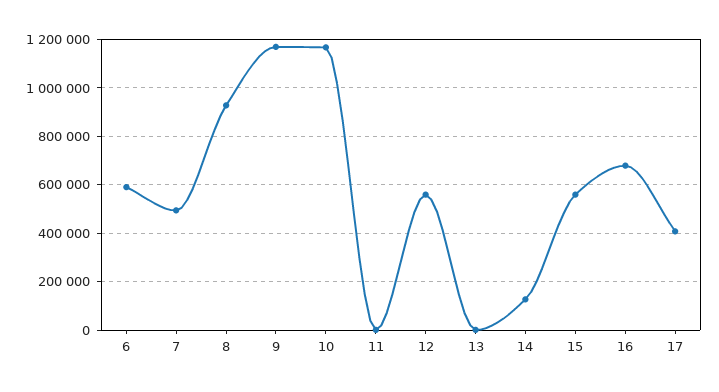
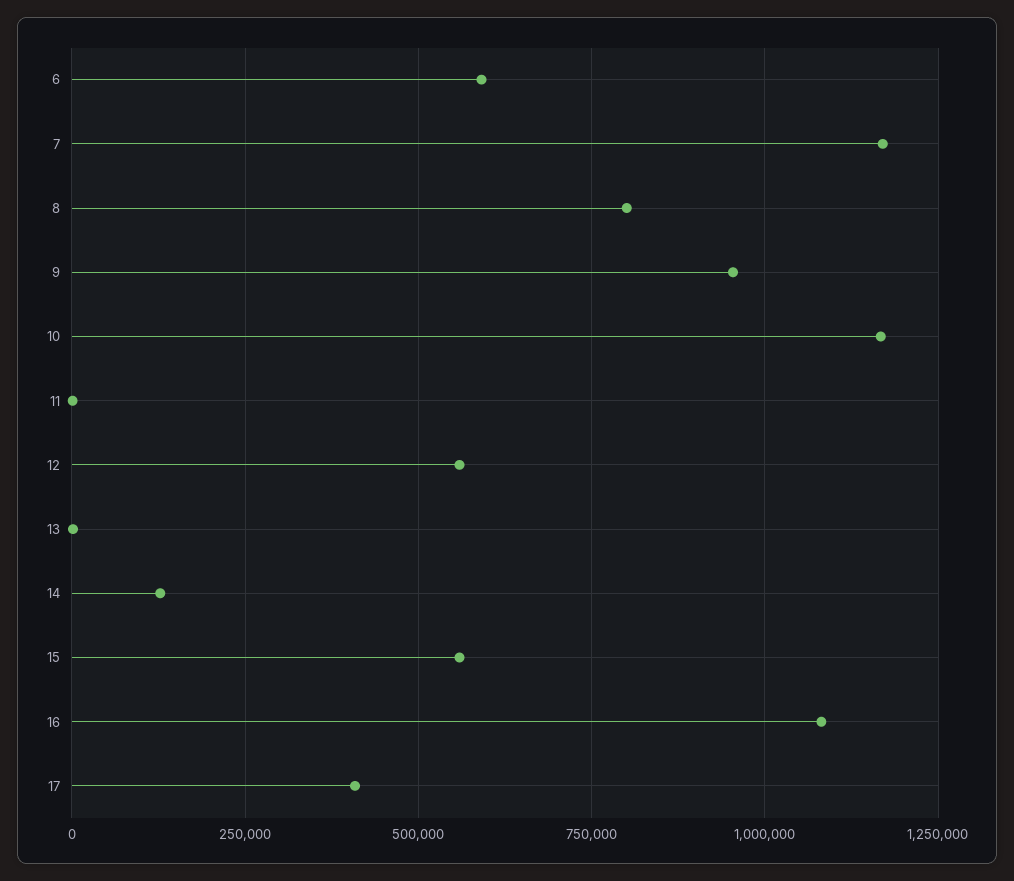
7: 500000 -> 1175000
8: 925000 -> 800000
9: 1175000 -> 950000
16: 675000 -> 1075000

